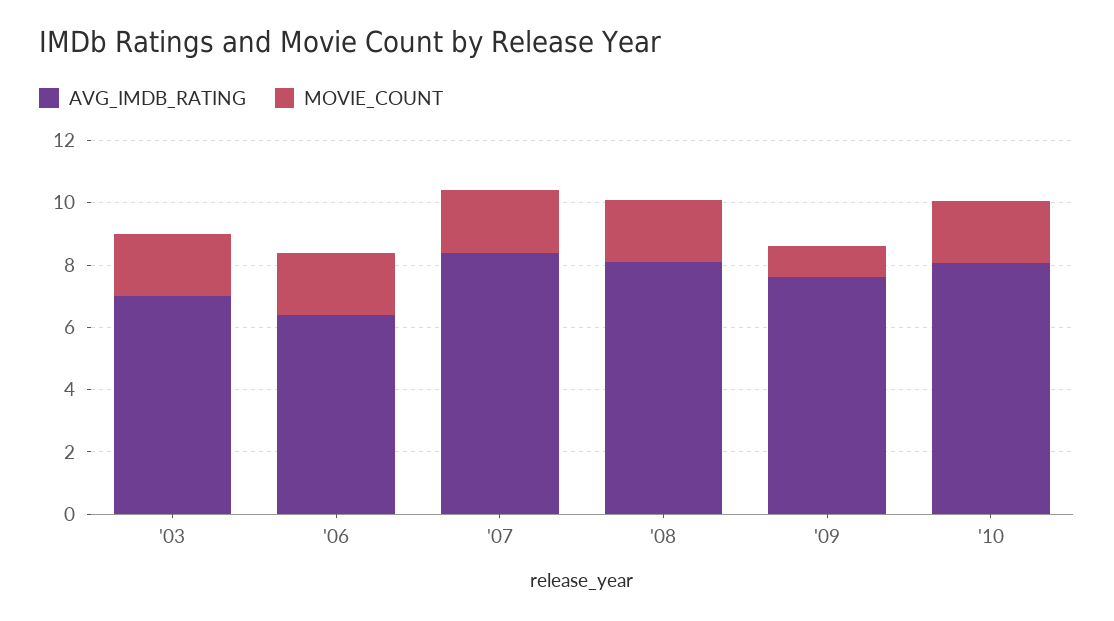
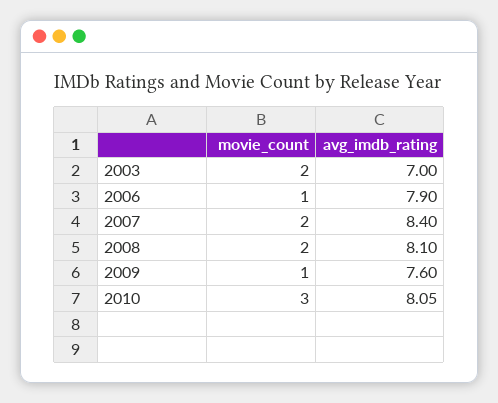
AVG_IMDB_RATING, '06: 6.5 -> 7.9
MOVIE_COUNT, '06: 2 -> 1
MOVIE_COUNT, '10: 2 -> 3

